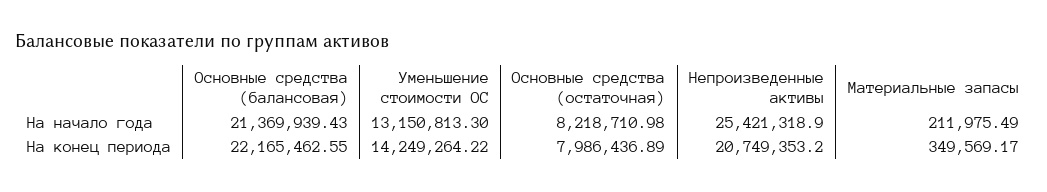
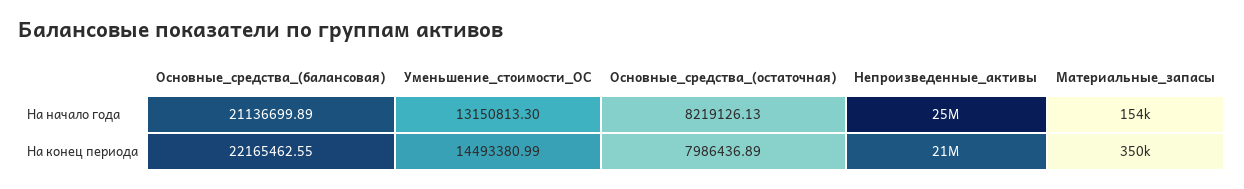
Основные средства (балансовая), На начало года: 21369939.43 -> 21136699.89
Основные средства (остаточная), На начало года: 8218710.98 -> 8219126.13
Материальные запасы, На начало года: 211975.49 -> 154000
Уменьшение стоимости ОС, На конец периода: 14249264.22 -> 14493380.99

